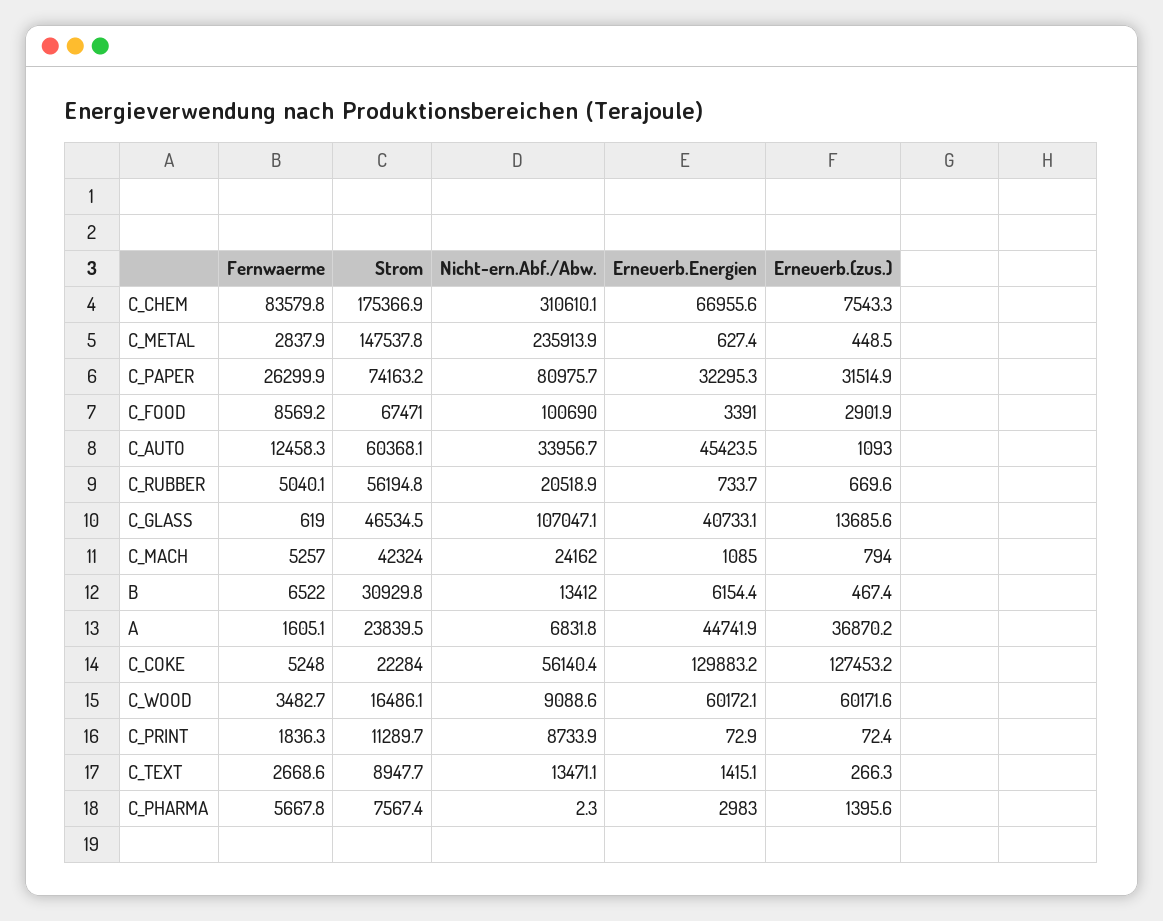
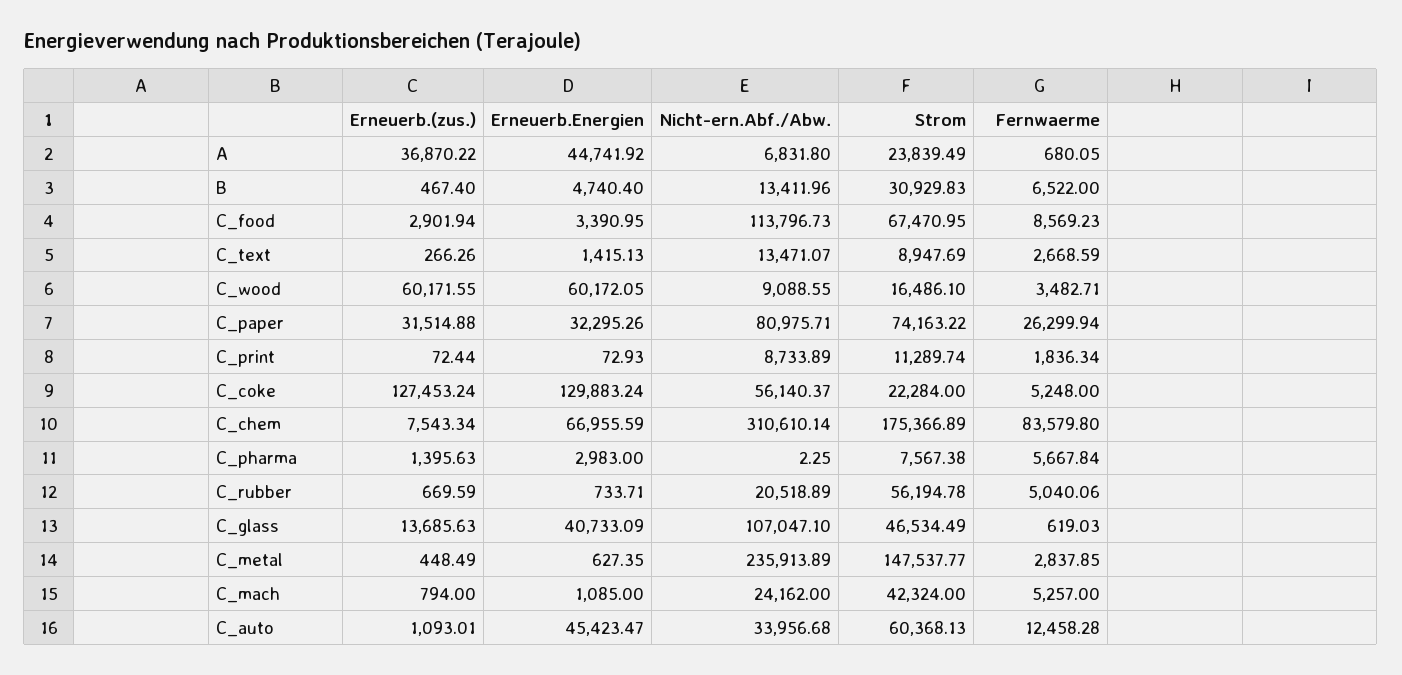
Nicht-ern.Abf./Abw., C_FOOD: 100690 -> 113796.73
Erneuerb.Energien, B: 6154.4 -> 4740.4
Fernwaerme, A: 1605.1 -> 680.05

